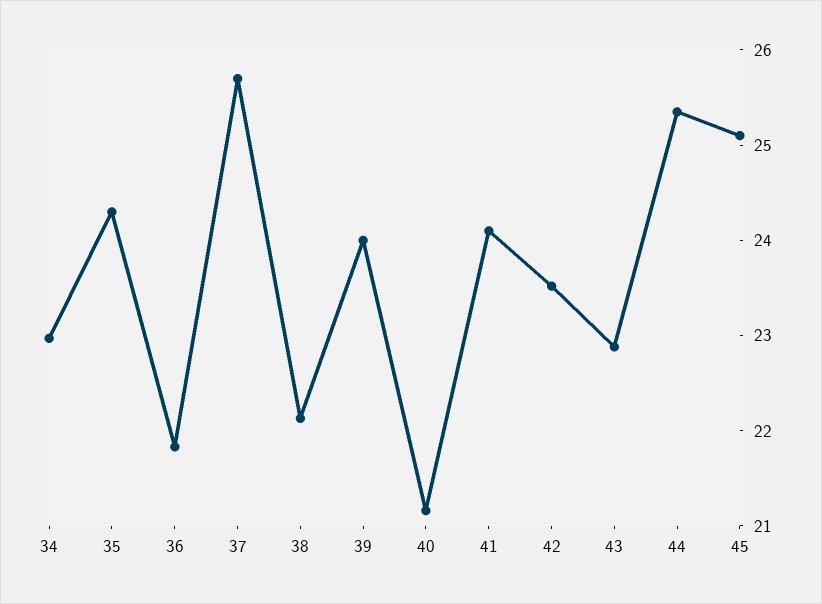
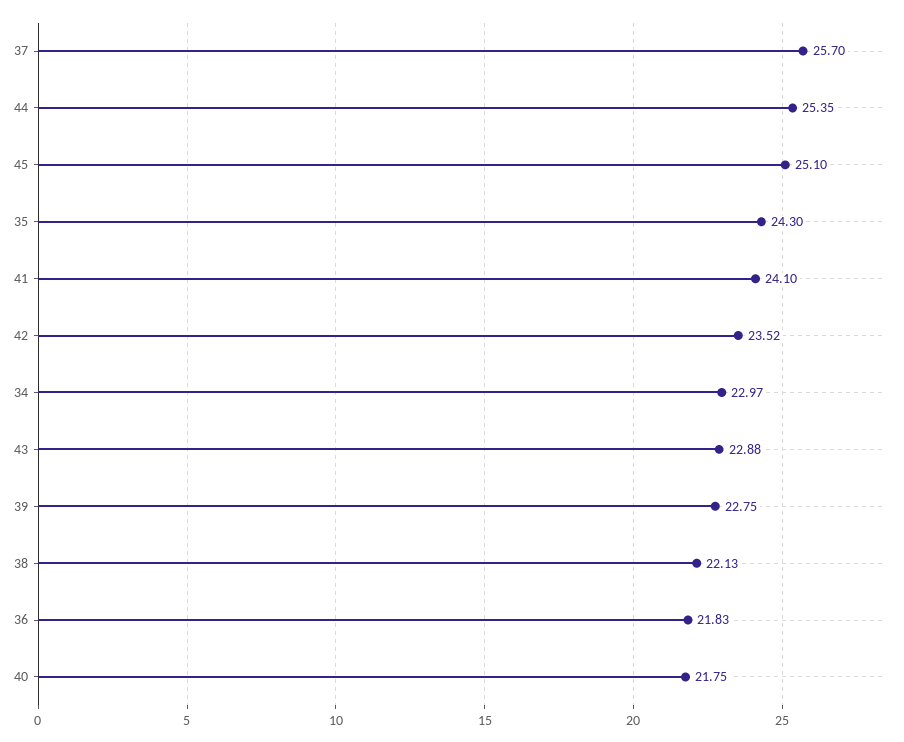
39: 24 -> 22.75
40: 21.2 -> 21.75

